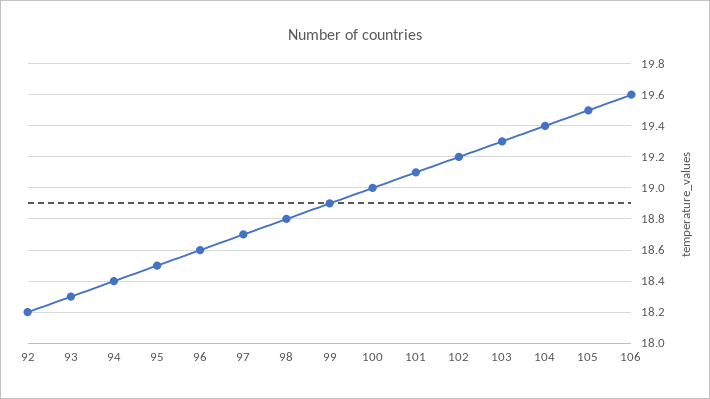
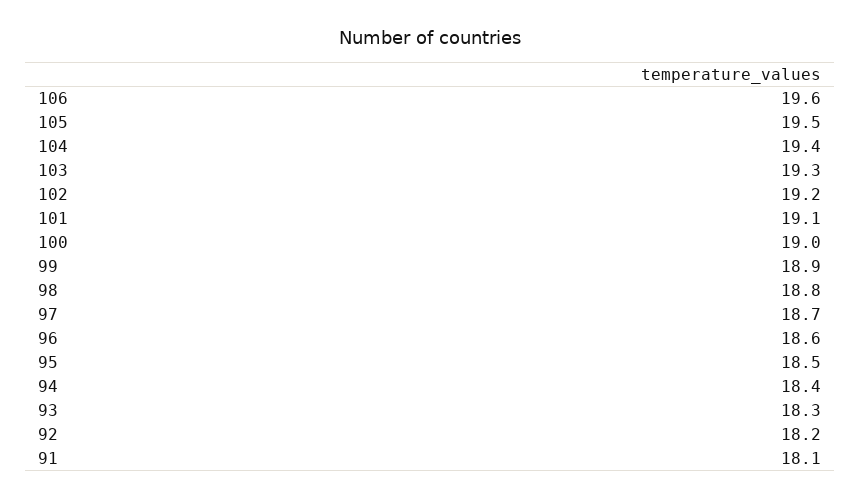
91: none -> 18.1

